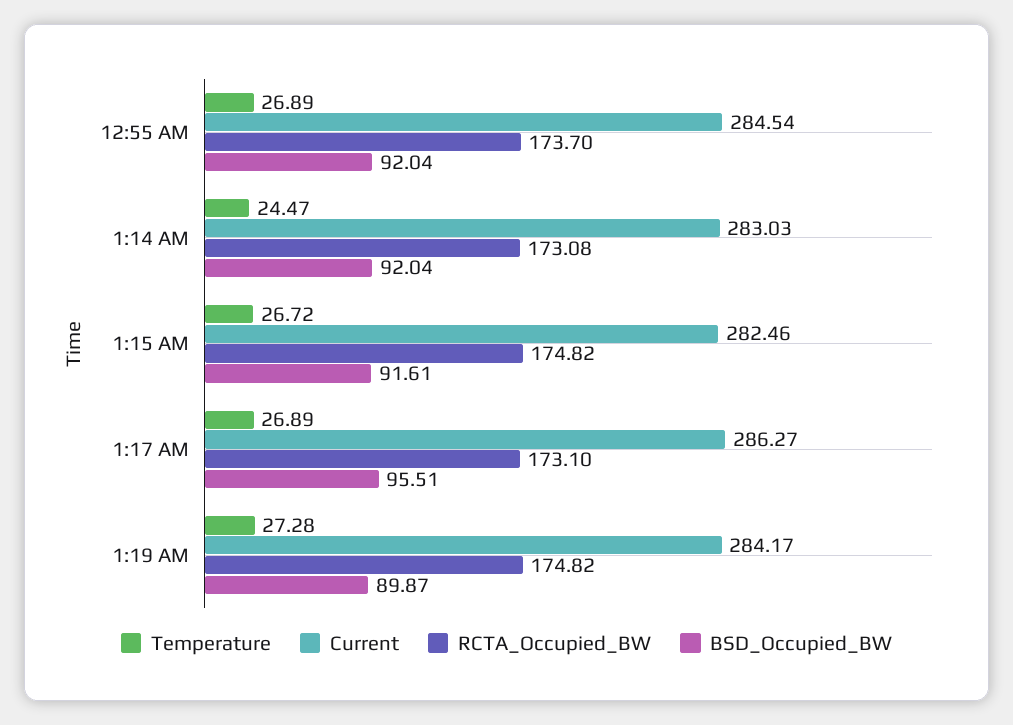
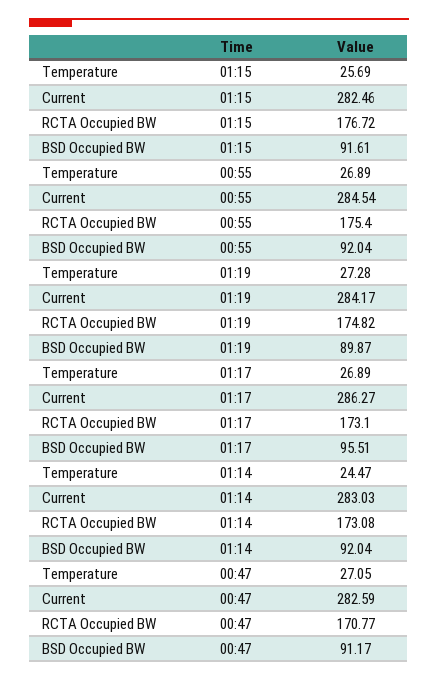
RCTA_Occupied_BW, 12:55 AM: 173.7 -> 175.4
Temperature, 1:15 AM: 26.72 -> 25.69
RCTA_Occupied_BW, 1:15 AM: 174.82 -> 176.72
Temperature, 00:47: none -> 27.05
Current, 00:47: none -> 282.59
RCTA_Occupied_BW, 00:47: none -> 170.77
BSD_Occupied_BW, 00:47: none -> 91.17

